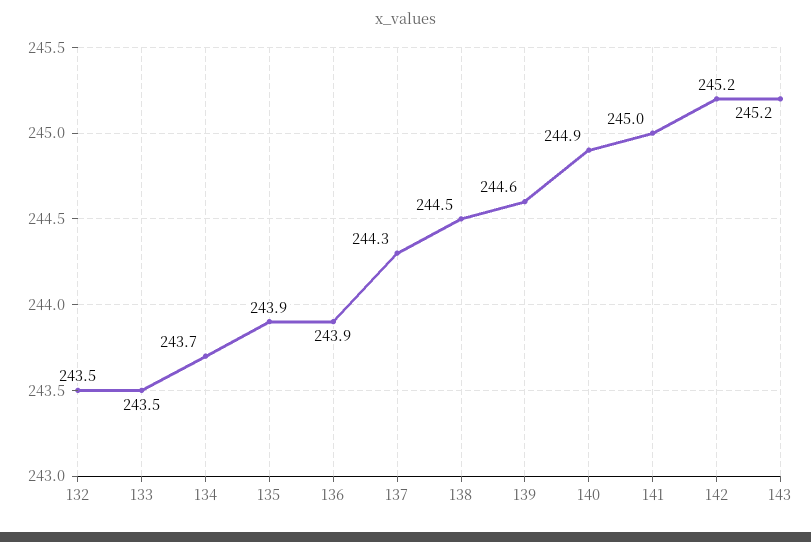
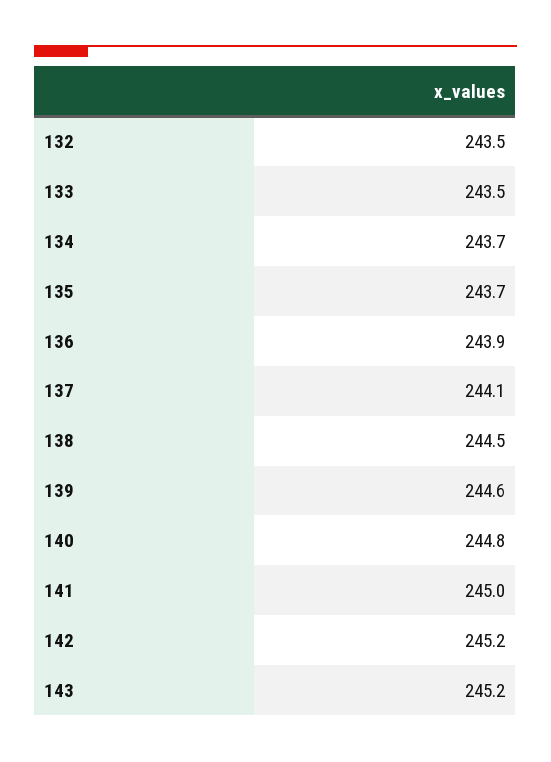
135: 243.9 -> 243.7
137: 244.3 -> 244.1
140: 244.9 -> 244.8

